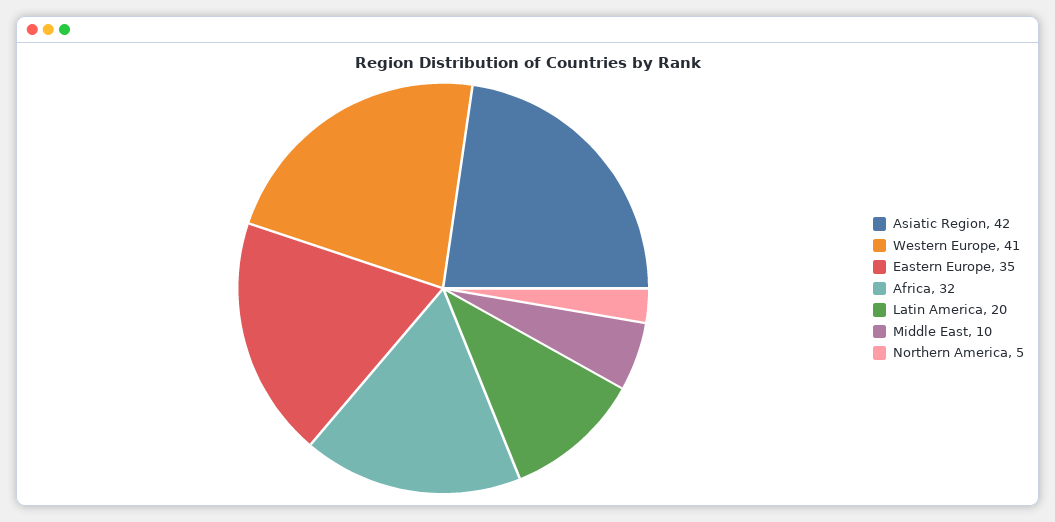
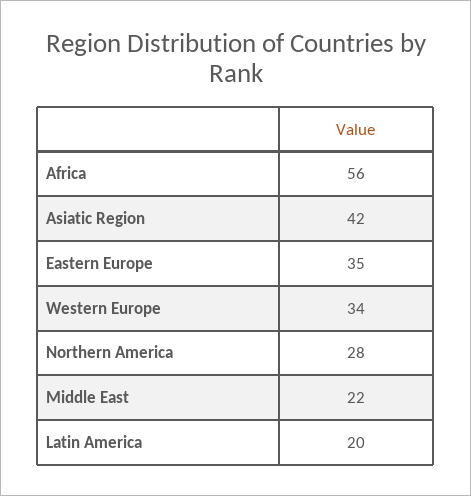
Western Europe: 41 -> 34
Africa: 32 -> 56
Middle East: 10 -> 22
Northern America: 5 -> 28

